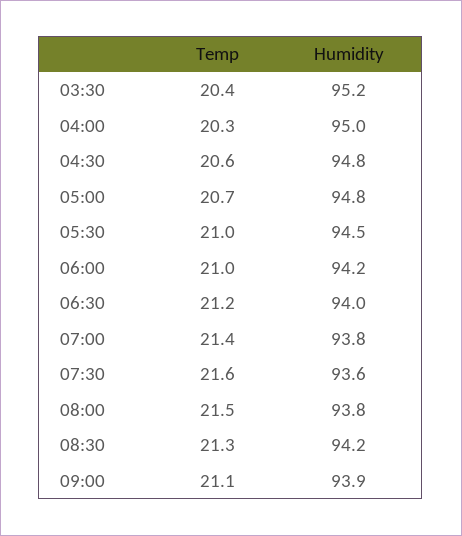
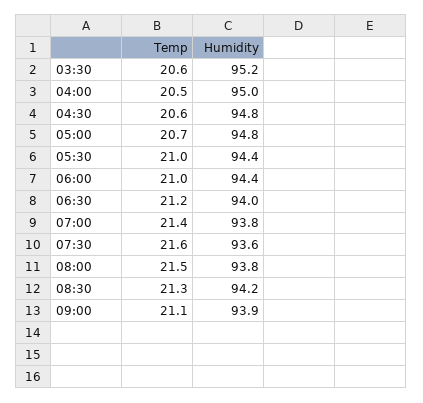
Temp, 03:30: 20.4 -> 20.6
Temp, 04:00: 20.3 -> 20.5
Humidity, 05:30: 94.5 -> 94.4
Humidity, 06:00: 94.2 -> 94.4

